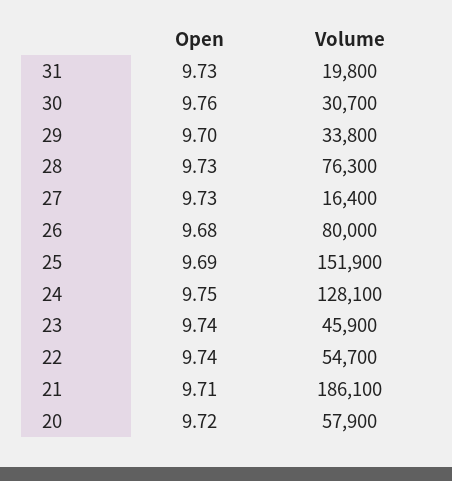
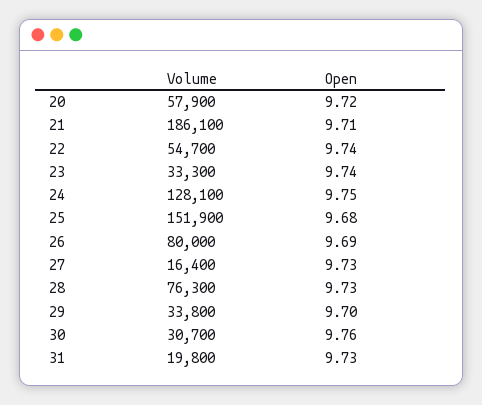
Open, 26: 9.68 -> 9.69
Open, 25: 9.69 -> 9.68
Volume, 23: 45900 -> 33300

